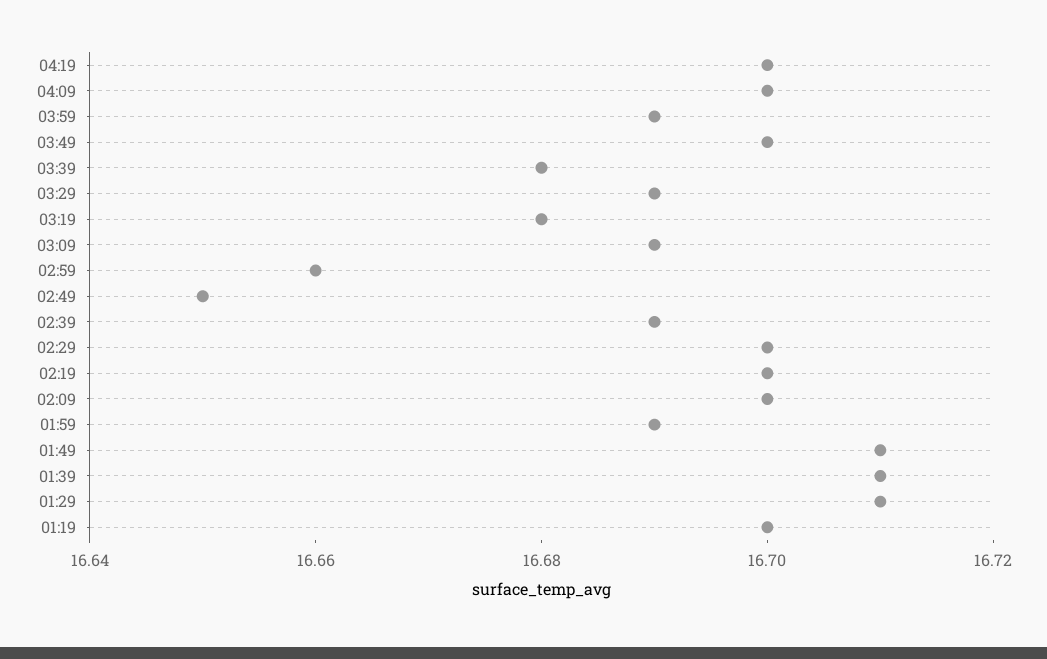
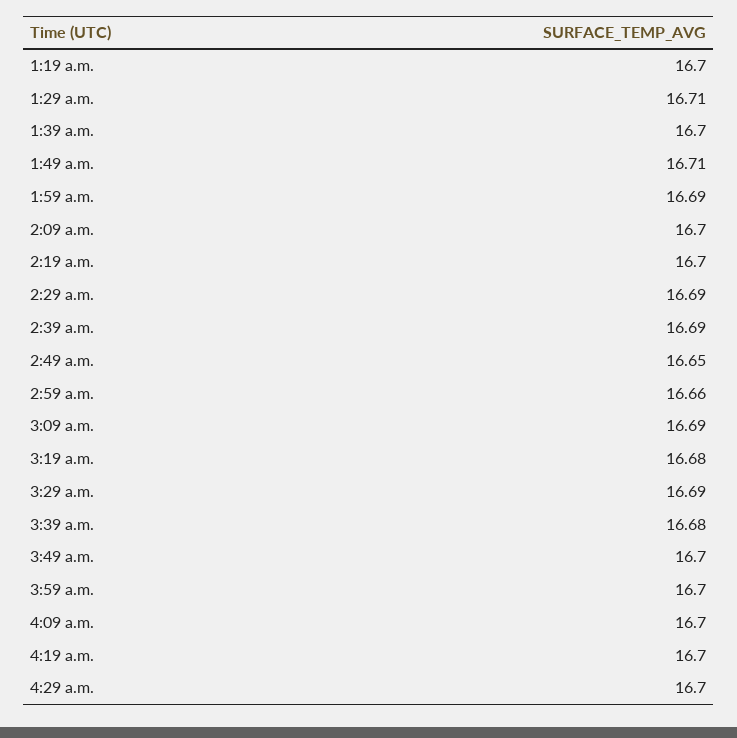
03:59: 16.69 -> 16.7
02:29: 16.7 -> 16.69
01:39: 16.71 -> 16.7
4:29 a.m.: none -> 16.7

